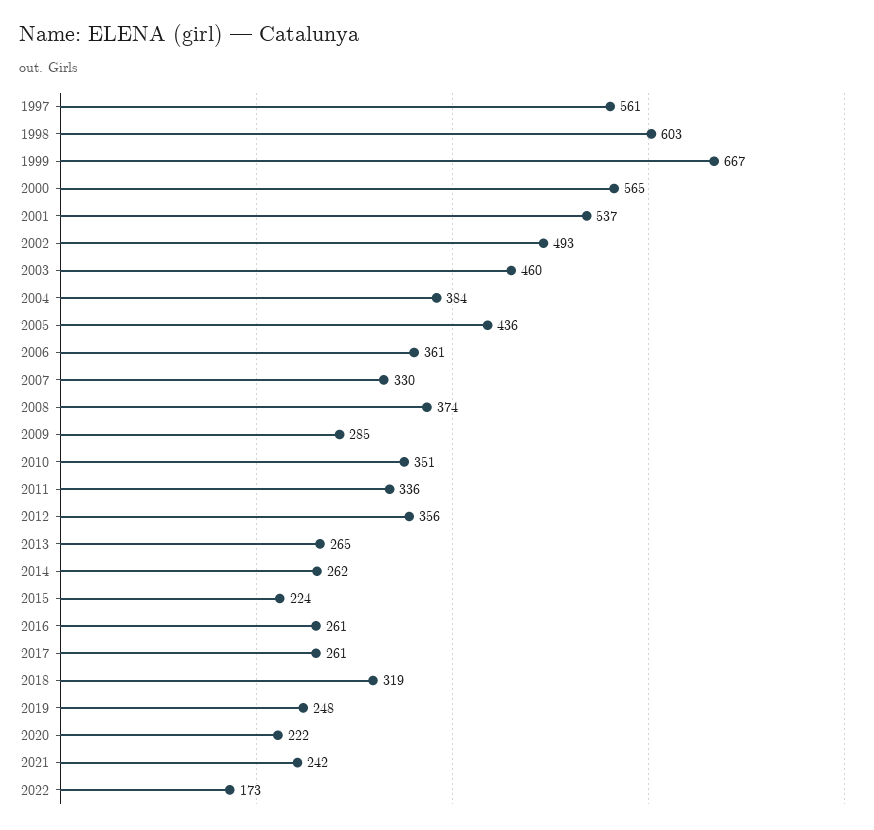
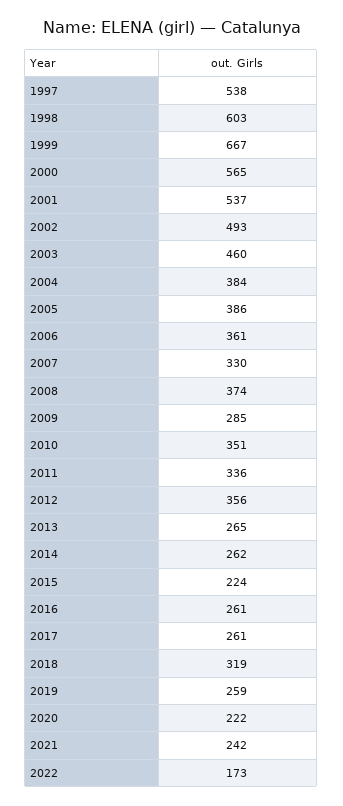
1997: 561 -> 538
2005: 436 -> 386
2019: 248 -> 259

